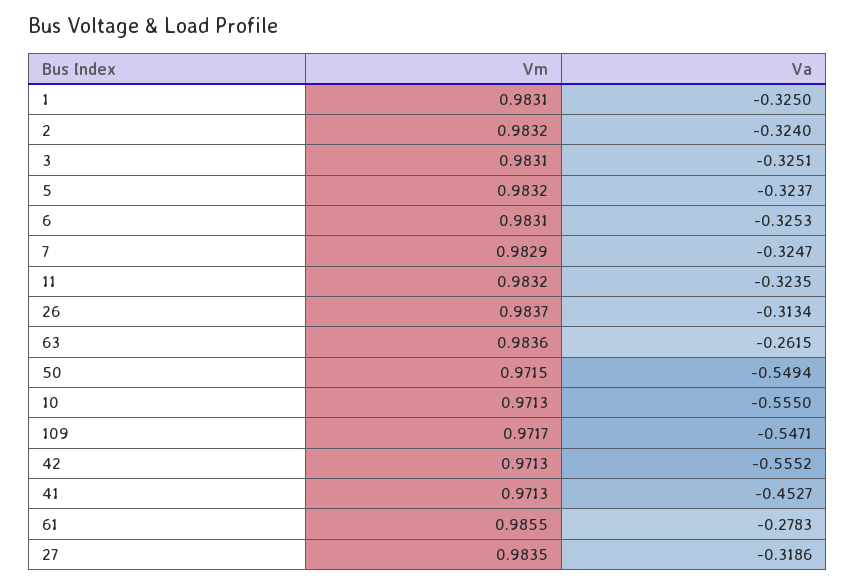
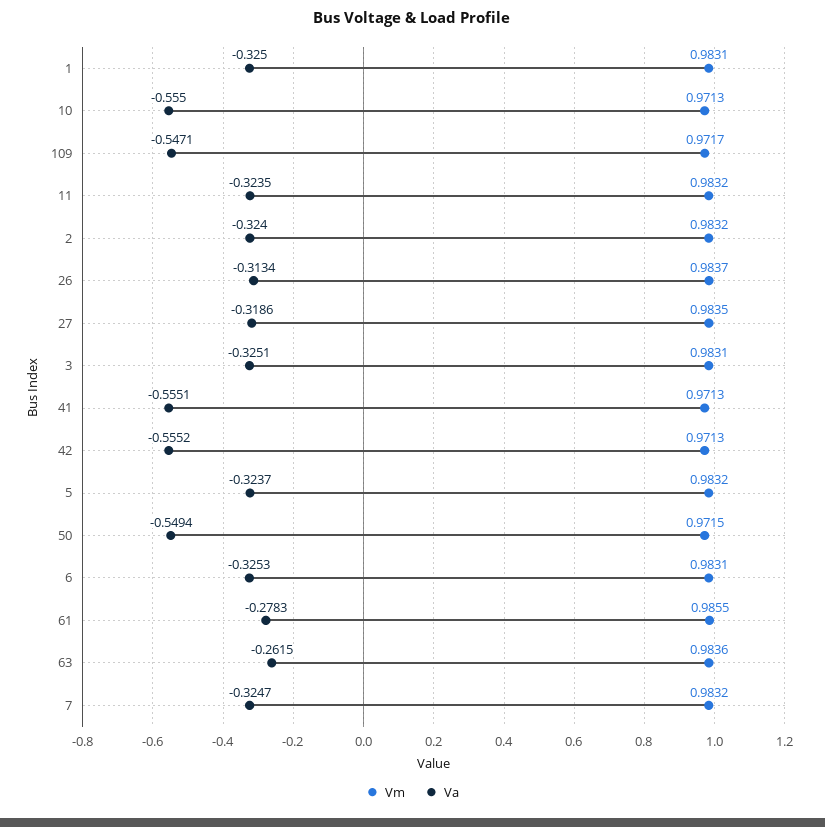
Vm, 7: 0.9829 -> 0.9832
Va, 41: -0.4527 -> -0.5551

